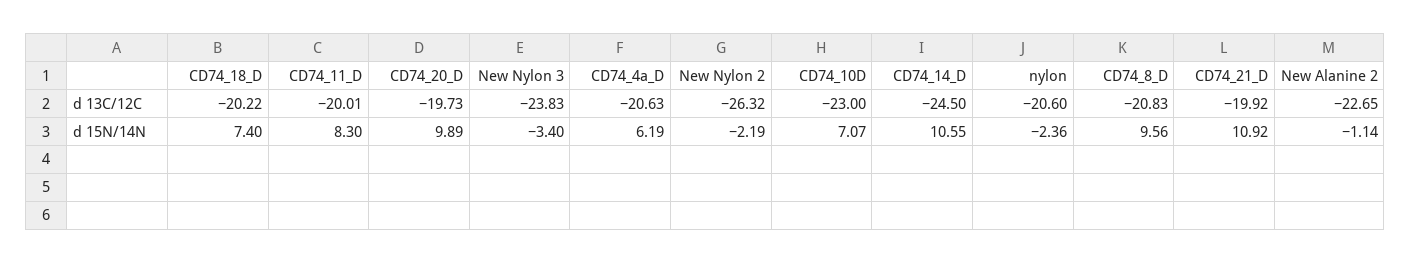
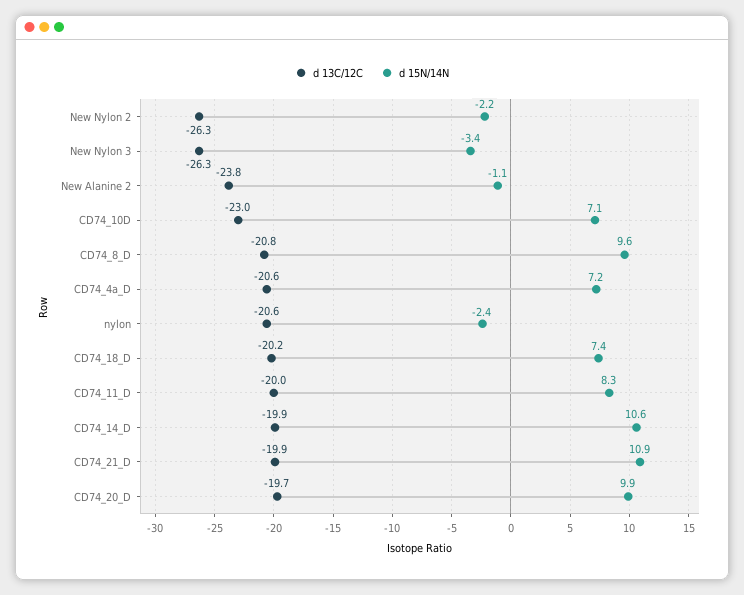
d 13C/12C, New Nylon 3: -23.83 -> -26.3
d 13C/12C, CD74_14_D: -24.5 -> -19.9
d 13C/12C, New Alanine 2: -22.65 -> -23.8
d 15N/14N, CD74_4a_D: 6.19 -> 7.2

